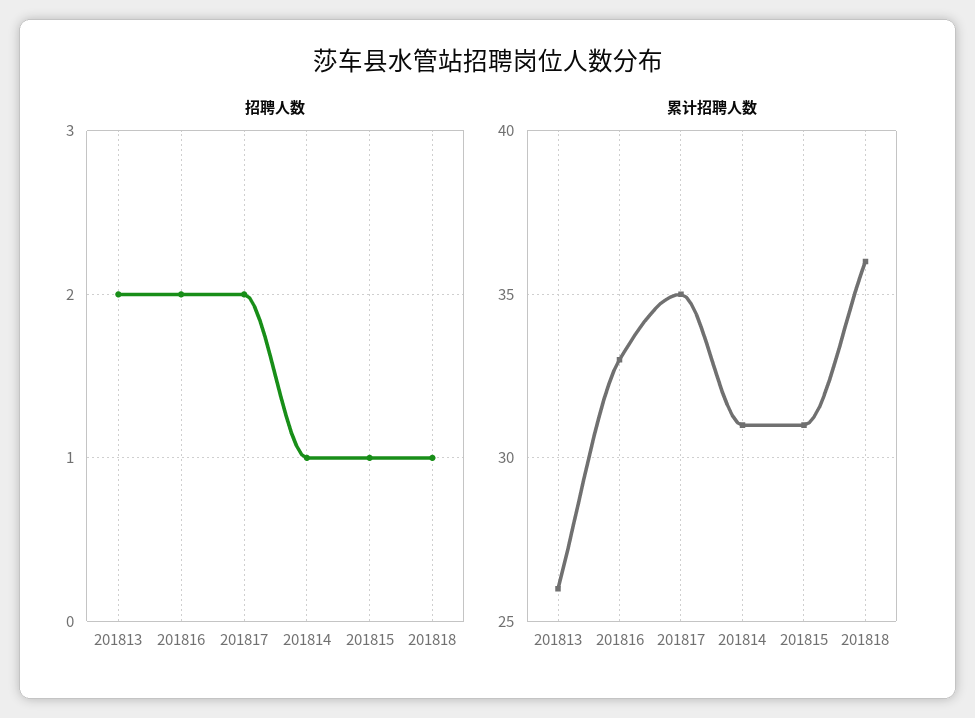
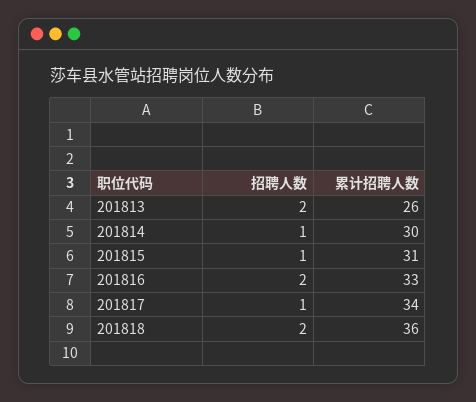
招聘人数, 201817: 2 -> 1
招聘人数, 201818: 1 -> 2
累计招聘人数, 201817: 35 -> 34
累计招聘人数, 201814: 31 -> 30

